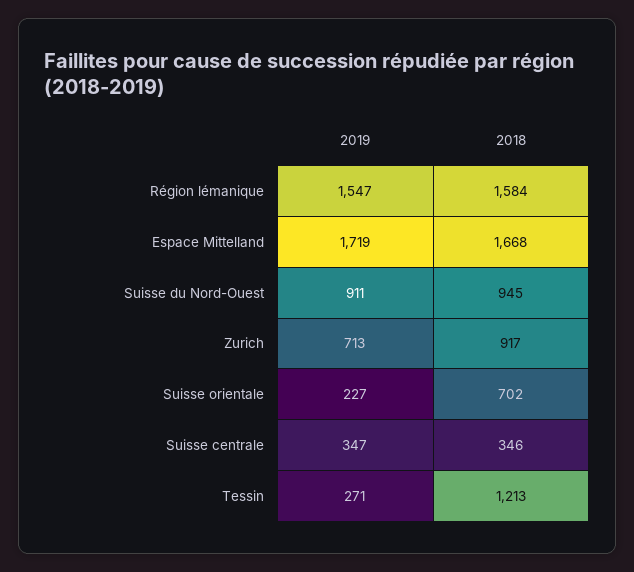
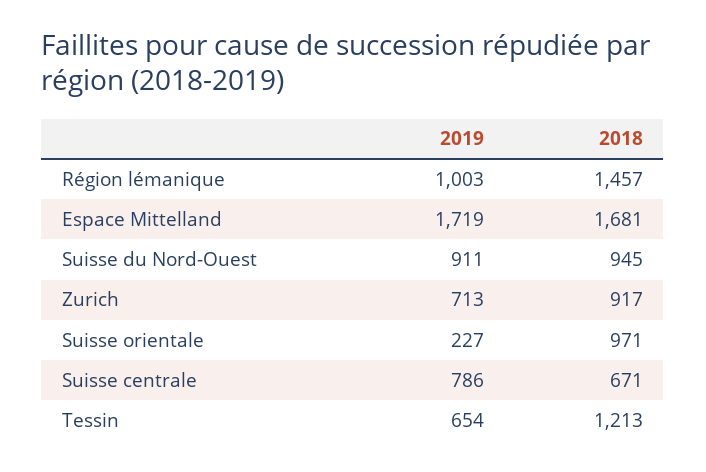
2019, Région lémanique: 1547 -> 1003
2018, Région lémanique: 1584 -> 1457
2018, Espace Mittelland: 1668 -> 1681
2018, Suisse orientale: 702 -> 971
2019, Suisse centrale: 347 -> 786
2018, Suisse centrale: 346 -> 671
2019, Tessin: 271 -> 654

